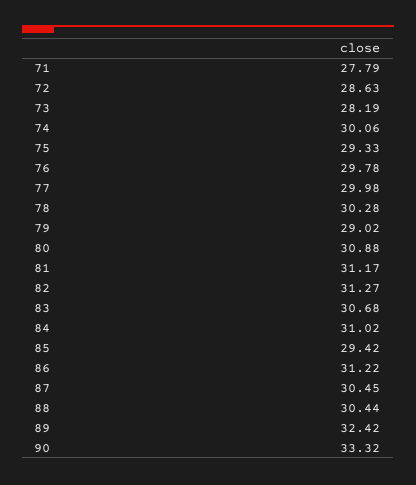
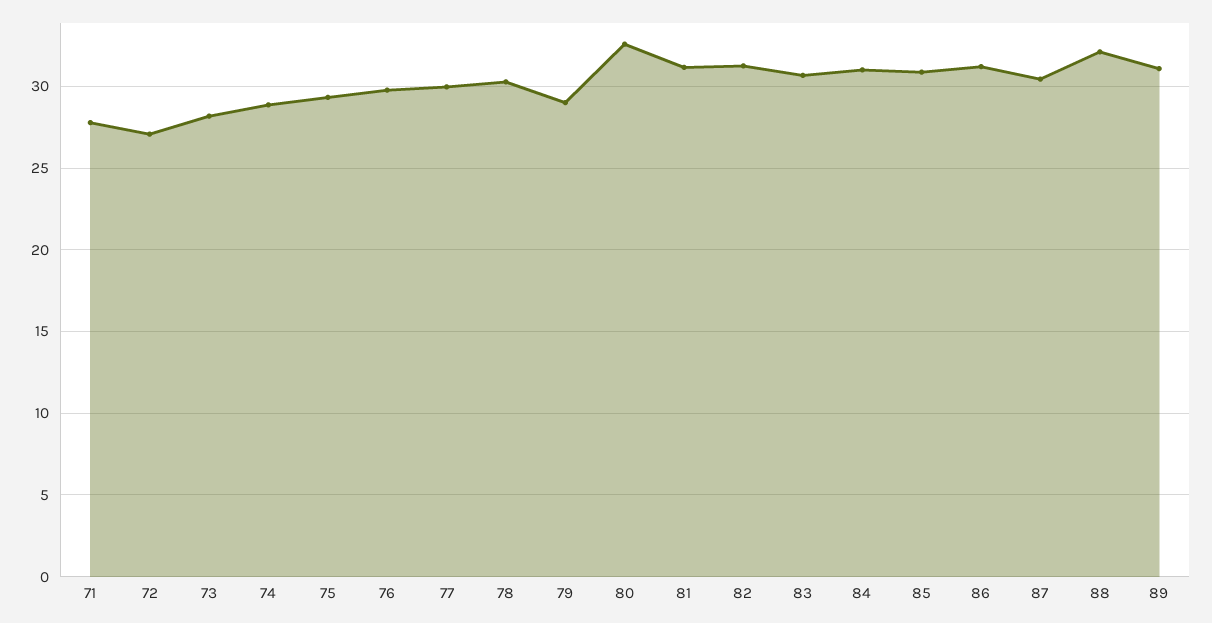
72: 28.63 -> 27
74: 30.06 -> 29
80: 30.88 -> 32.5
85: 29.42 -> 31
88: 30.44 -> 32
89: 32.42 -> 31
90: 33.32 -> none

